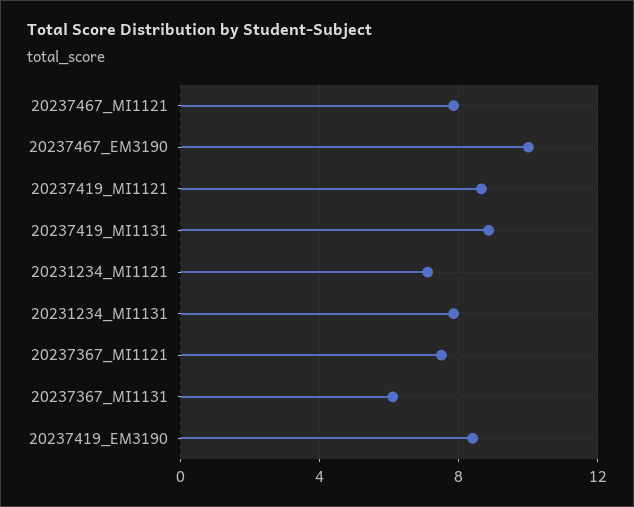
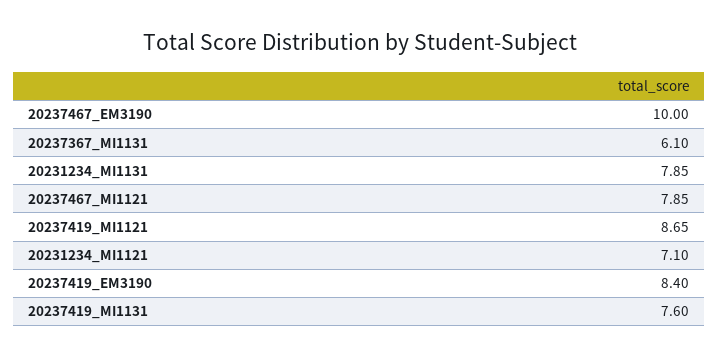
20237419_MI1131: 9 -> 7.6
20237367_MI1121: 7.5 -> none

